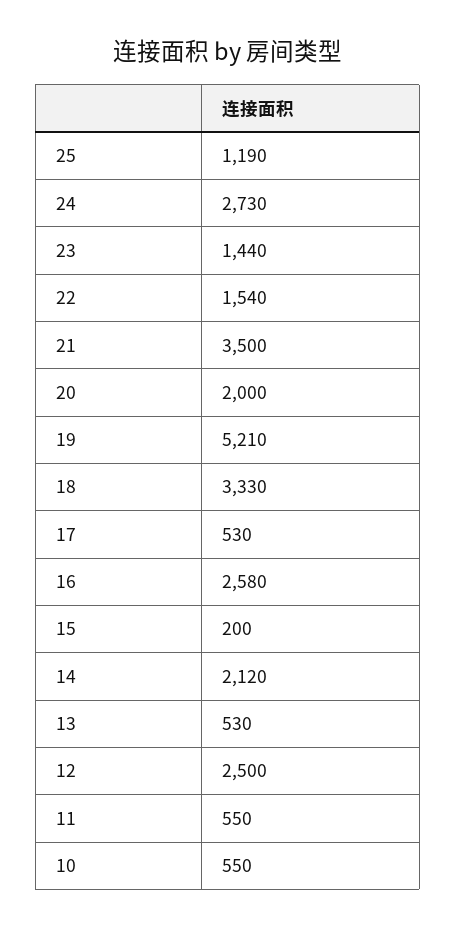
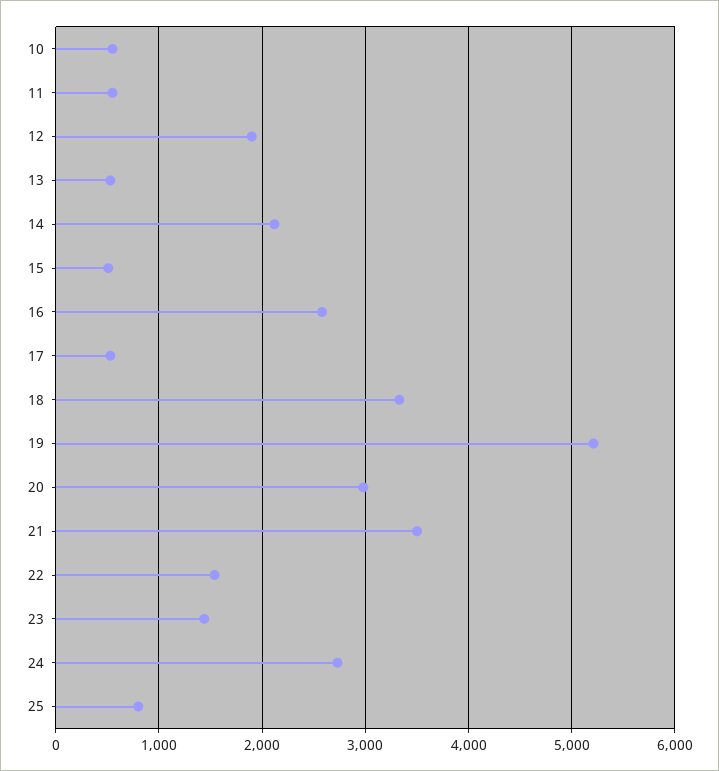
25: 1190 -> 800
20: 2000 -> 3000
15: 200 -> 500
12: 2500 -> 1900

